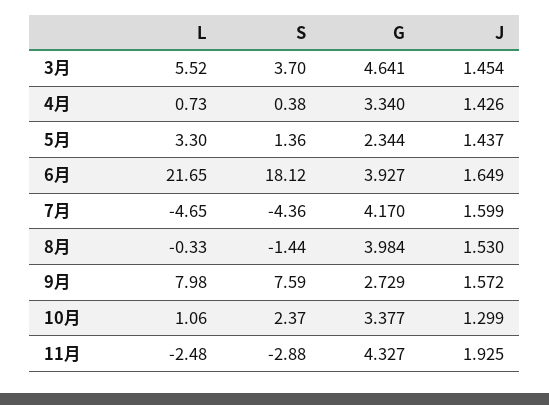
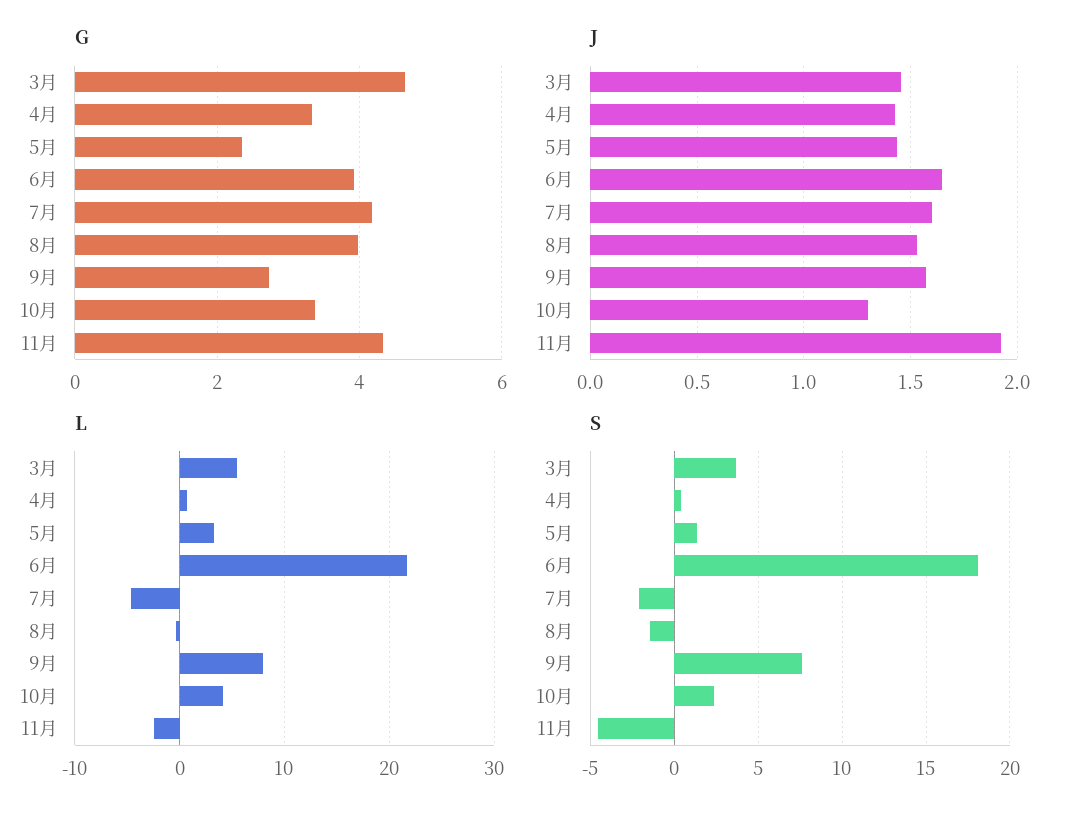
S, 7月: -4.36 -> -2
L, 10月: 1.06 -> 4
S, 11月: -2.88 -> -4.5

